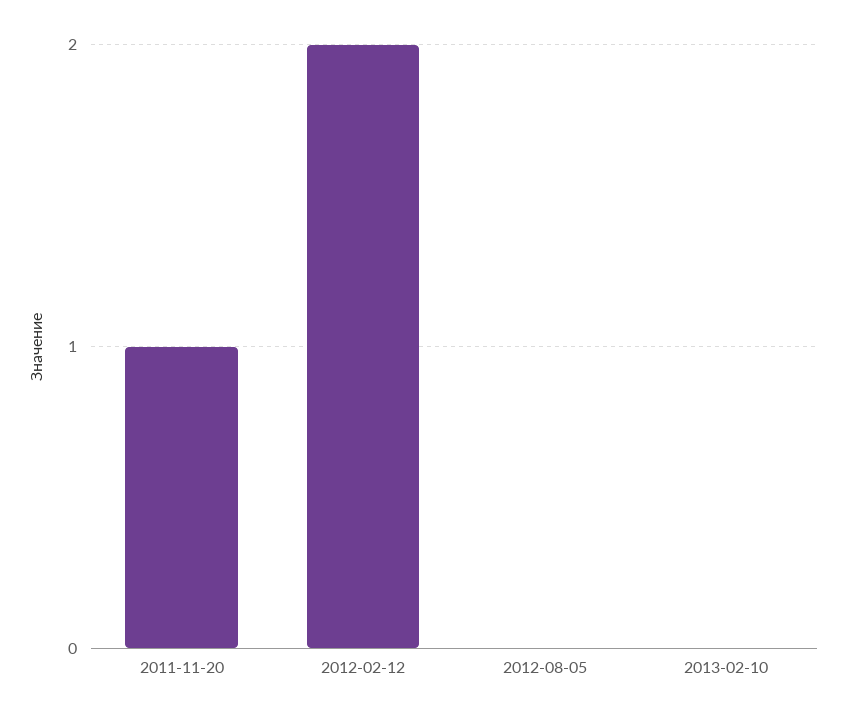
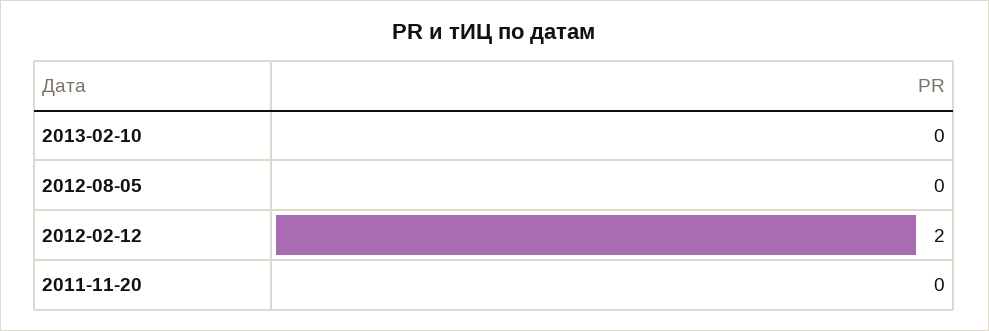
2011-11-20: 1 -> 0

